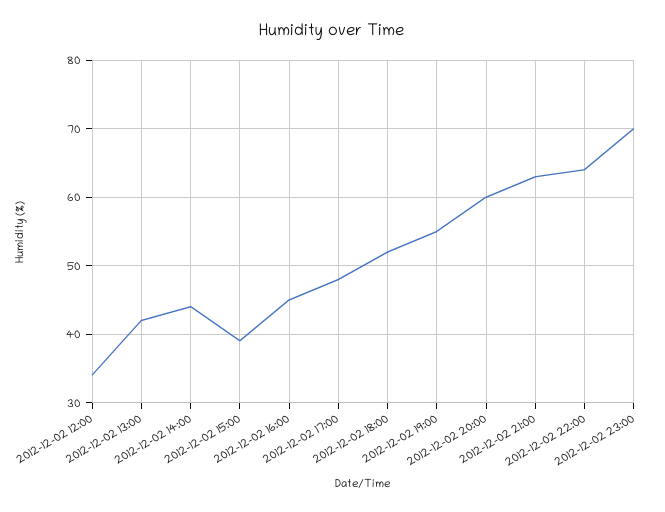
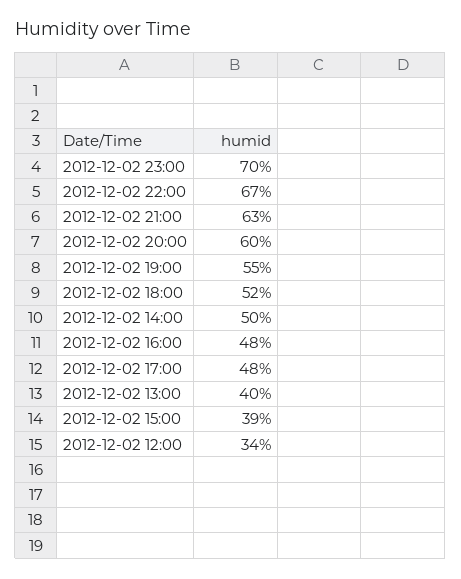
2012-12-02 13:00: 42 -> 40
2012-12-02 14:00: 44 -> 50
2012-12-02 16:00: 45 -> 48
2012-12-02 22:00: 64 -> 67

